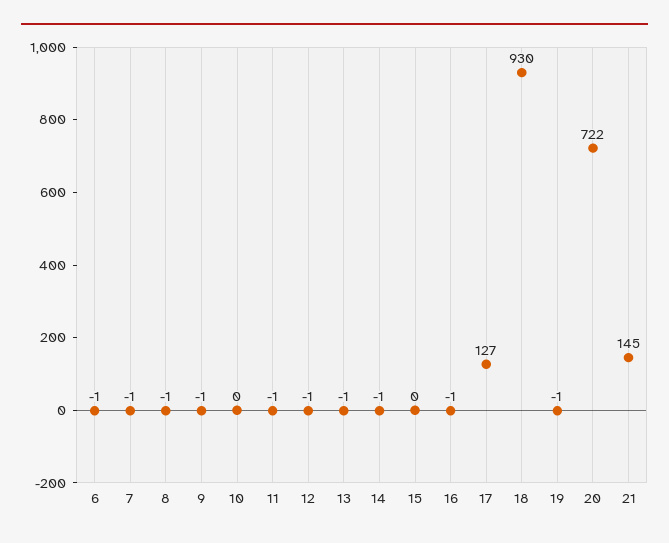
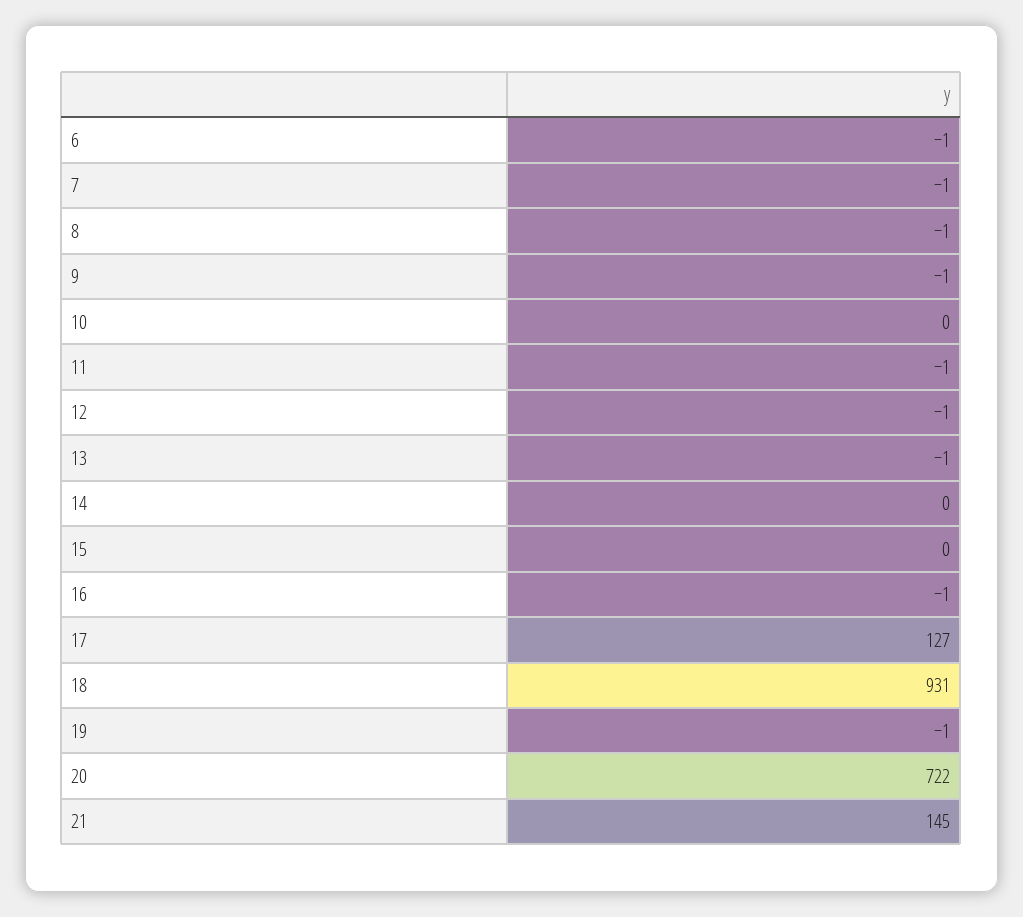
14: -1 -> 0
18: 930 -> 931

